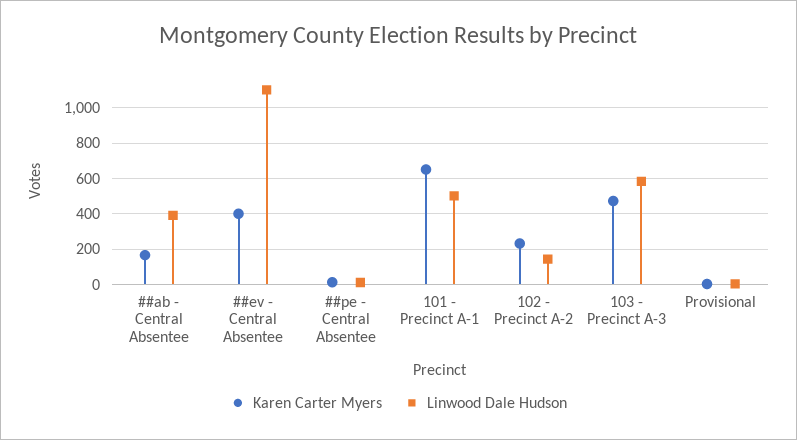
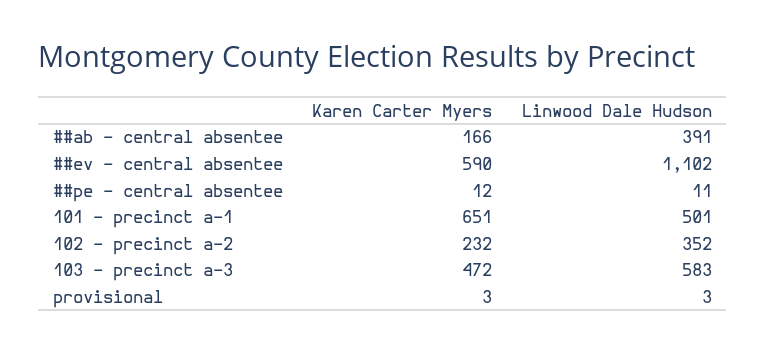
Karen Carter Myers, ##ev - Central Absentee: 400 -> 590
Linwood Dale Hudson, 102 - Precinct A-2: 150 -> 352

